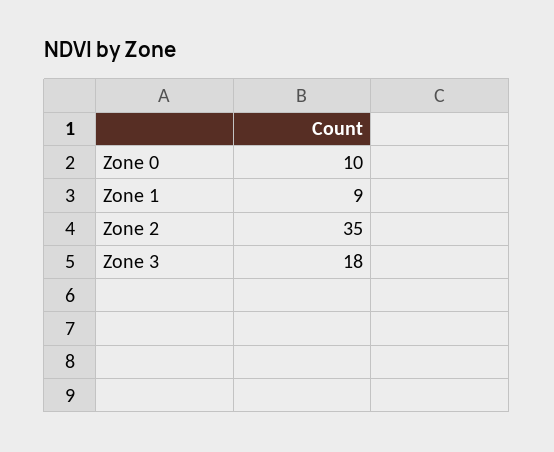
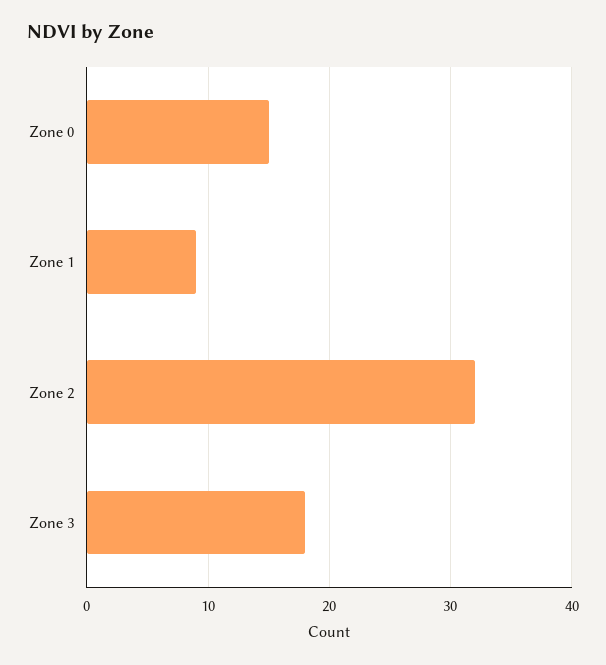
Zone 0: 10 -> 15
Zone 2: 35 -> 32

